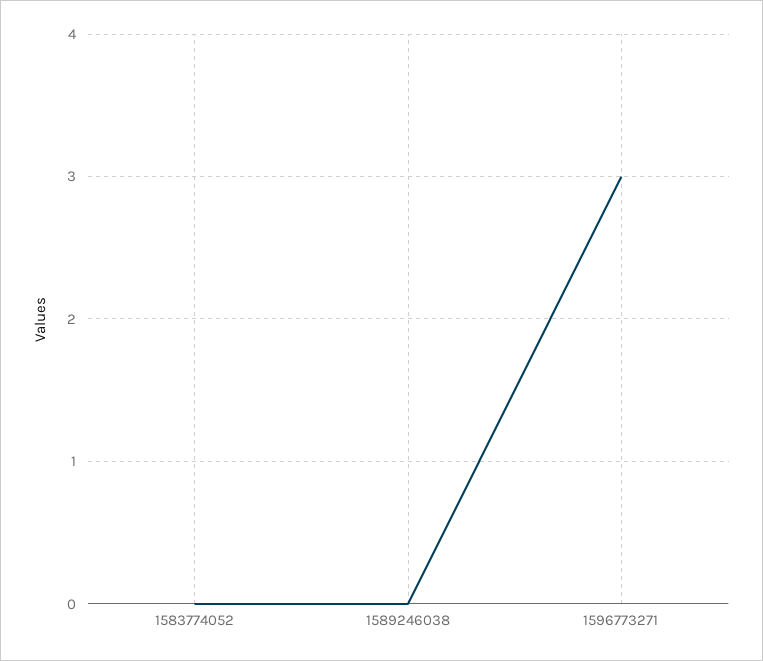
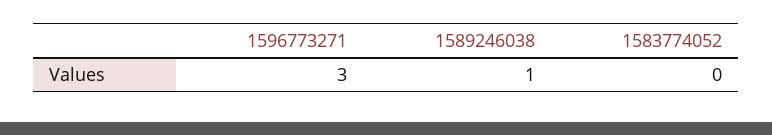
1589246038: 0 -> 1

